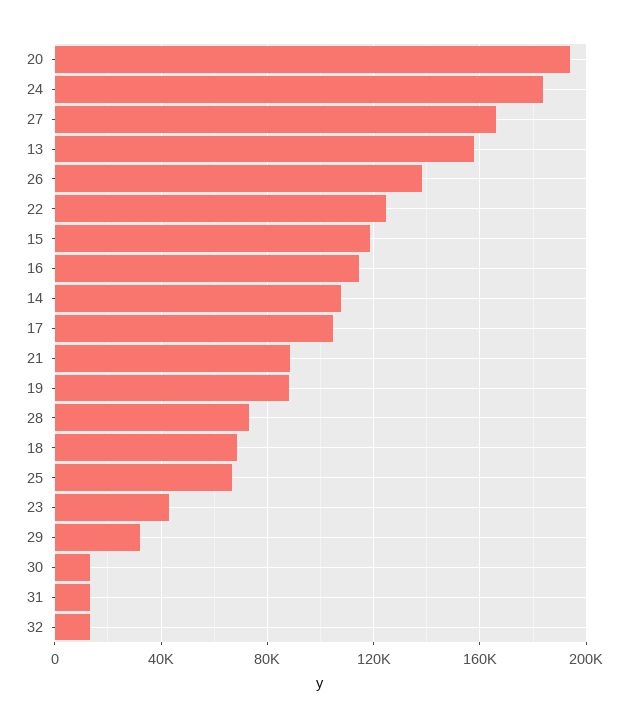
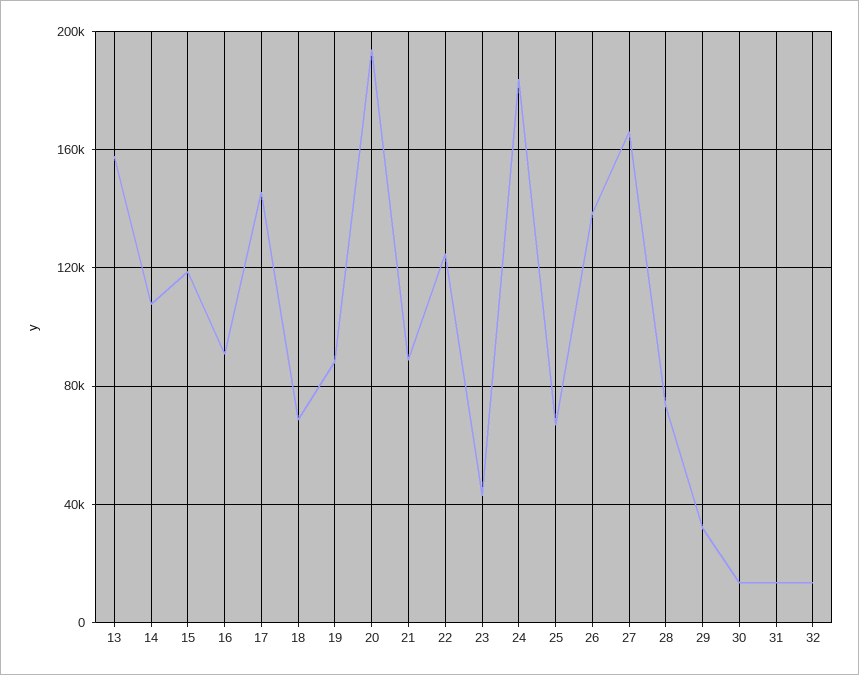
16: 115000 -> 90000
17: 105000 -> 145000

